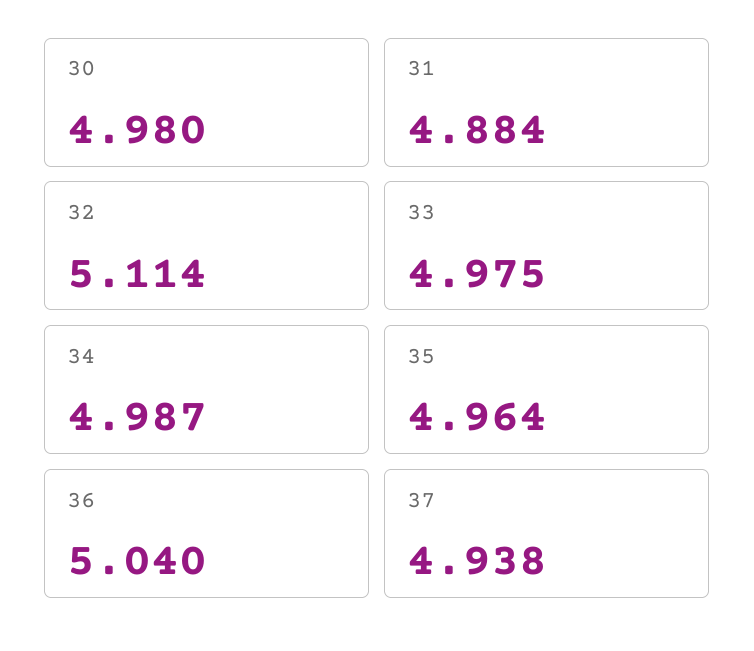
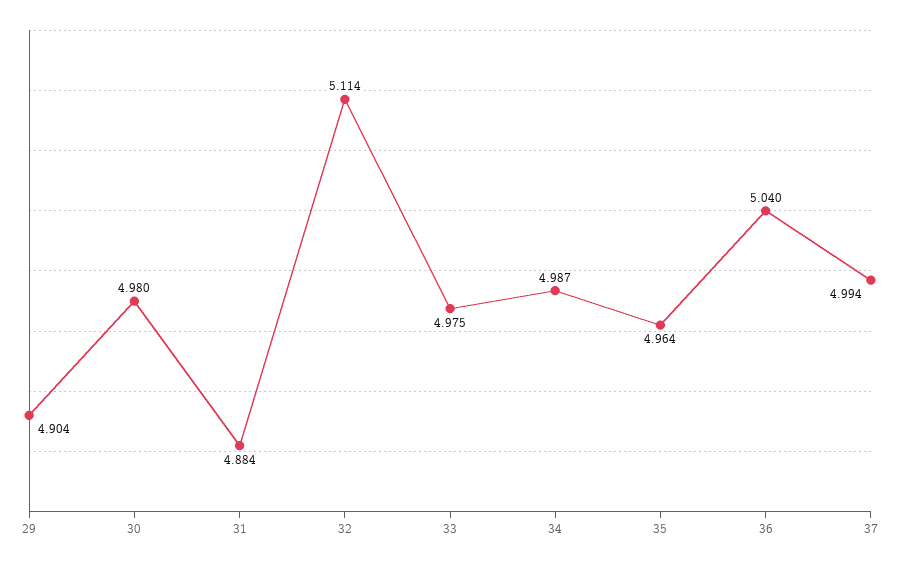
37: 4.938 -> 4.994
29: none -> 4.904

